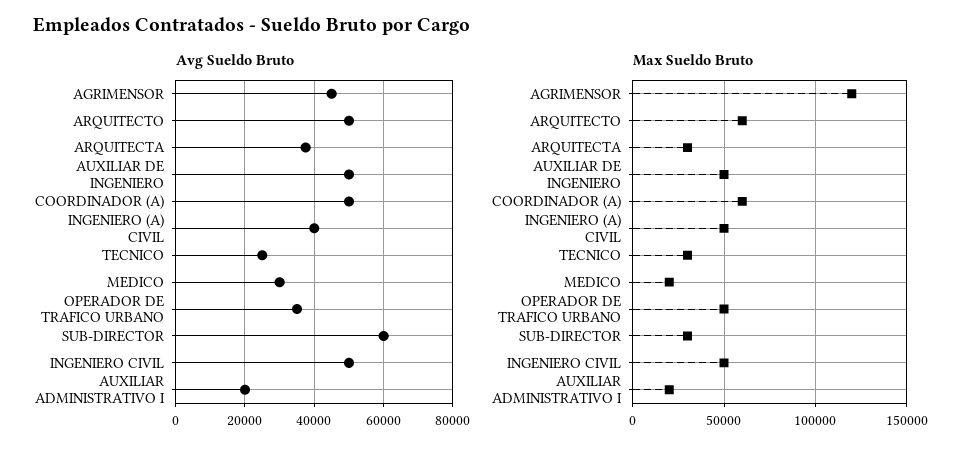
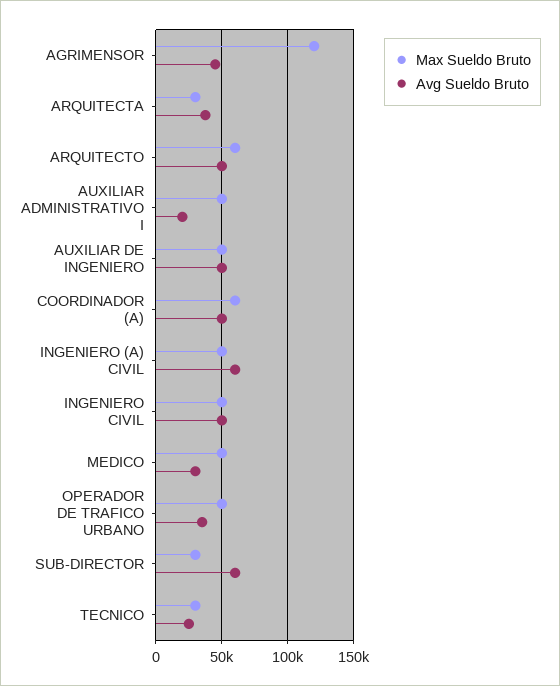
Avg Sueldo Bruto, INGENIERO (A) CIVIL: 40000 -> 60000
Max Sueldo Bruto, MEDICO: 20000 -> 50000
Max Sueldo Bruto, AUXILIAR ADMINISTRATIVO I: 20000 -> 50000

